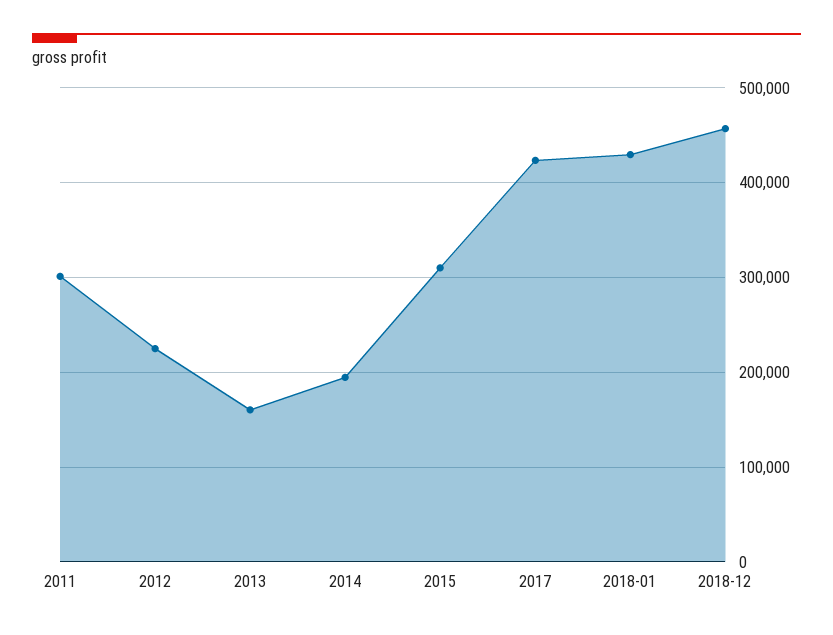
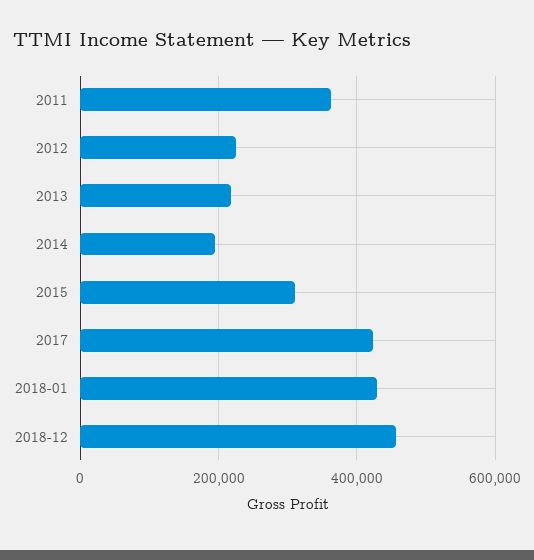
2011: 300000 -> 360000
2013: 160000 -> 220000

